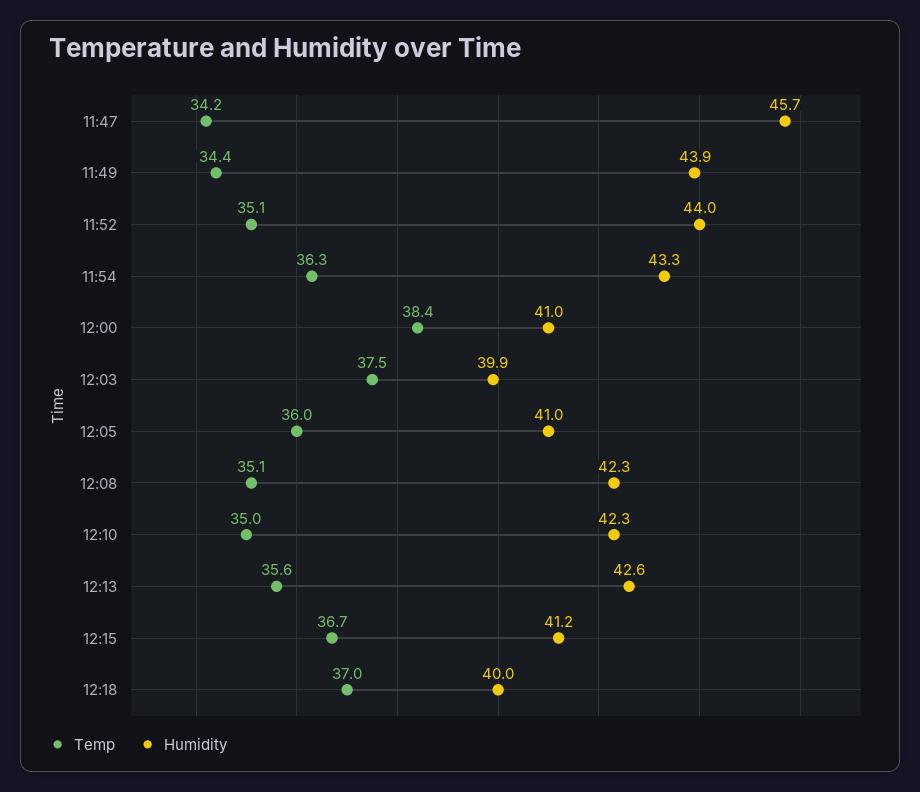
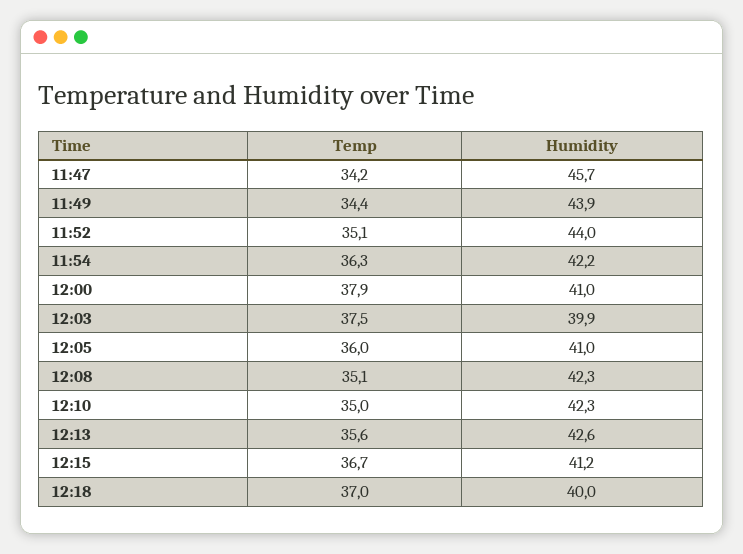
Humidity, 11:54: 43.3 -> 42.2
Temp, 12:00: 38.4 -> 37.9

